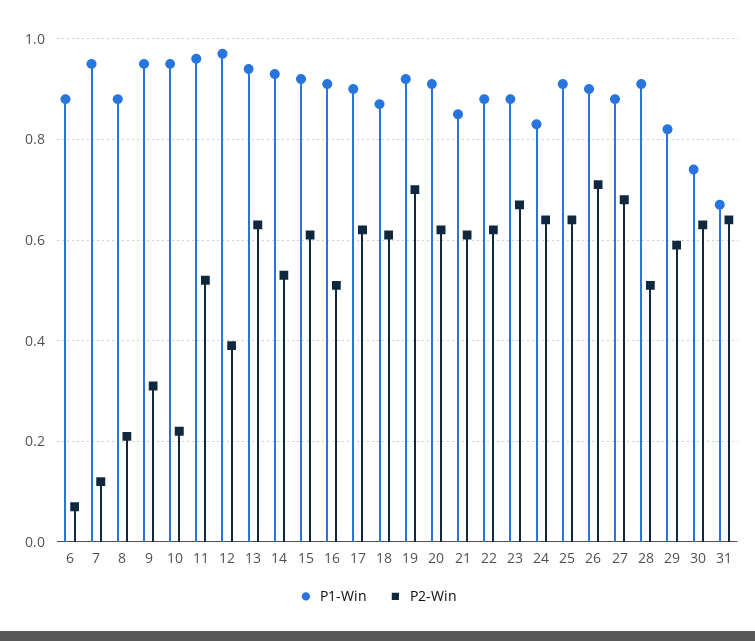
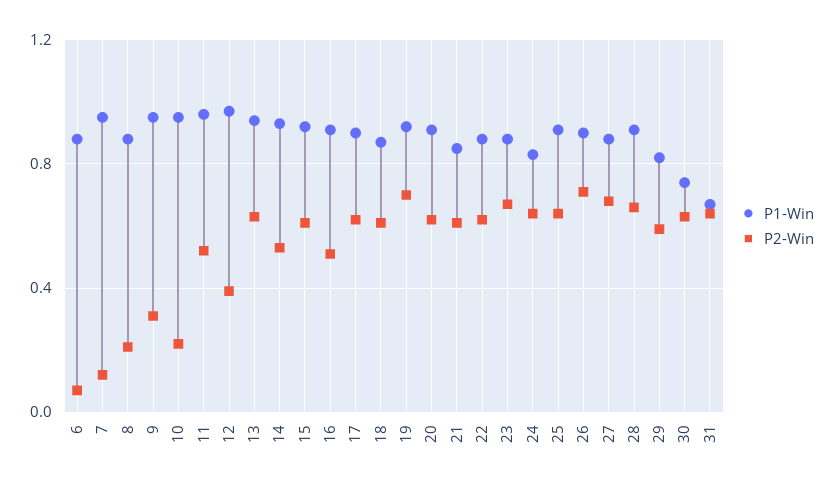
P2-Win, 28: 0.5 -> 0.65

